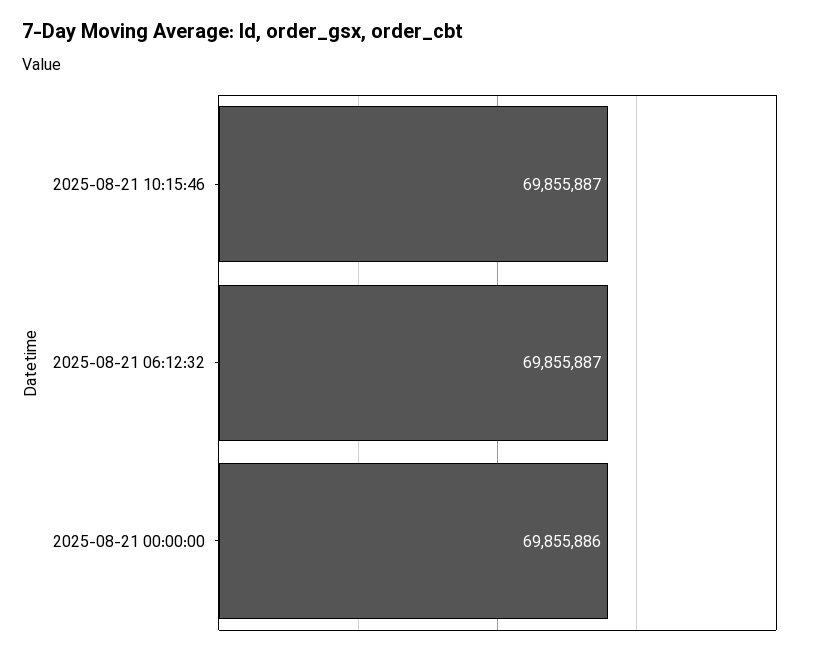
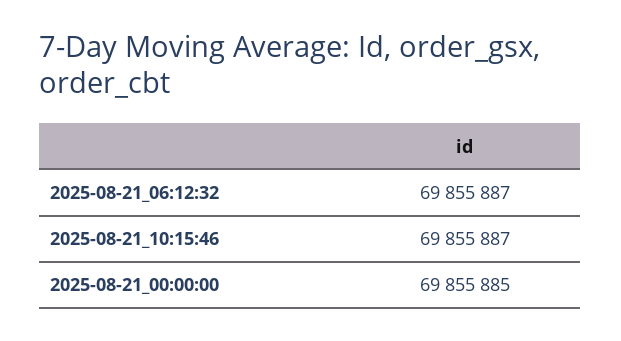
2025-08-21 00:00:00: 69855886 -> 69855885

